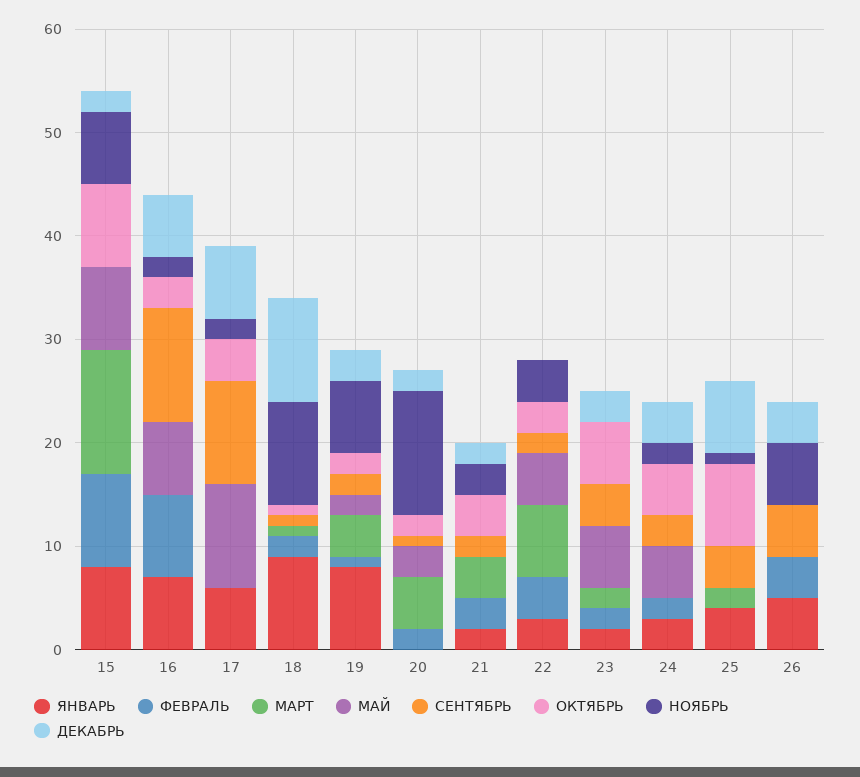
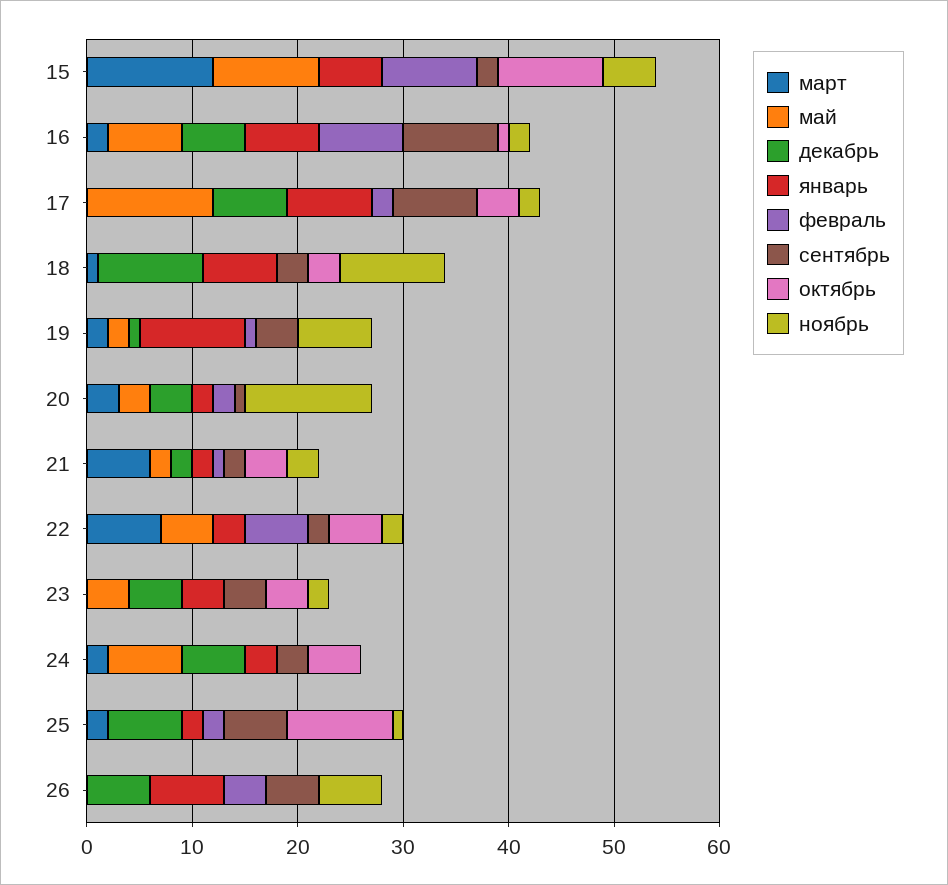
ЯНВАРЬ, 15: 8 -> 6
МАЙ, 15: 8 -> 10
СЕНТЯБРЬ, 15: 0 -> 2
ОКТЯБРЬ, 15: 8 -> 10
НОЯБРЬ, 15: 7 -> 5
ДЕКАБРЬ, 15: 2 -> 0
МАРТ, 16: 0 -> 2
СЕНТЯБРЬ, 16: 11 -> 9
ОКТЯБРЬ, 16: 3 -> 1
ЯНВАРЬ, 17: 6 -> 8
ФЕВРАЛЬ, 17: 0 -> 2
МАЙ, 17: 10 -> 12
СЕНТЯБРЬ, 17: 10 -> 8
ЯНВАРЬ, 18: 9 -> 7
ФЕВРАЛЬ, 18: 2 -> 0
СЕНТЯБРЬ, 18: 1 -> 3
ОКТЯБРЬ, 18: 1 -> 3
ЯНВАРЬ, 19: 8 -> 10
МАРТ, 19: 4 -> 2
СЕНТЯБРЬ, 19: 2 -> 4
ОКТЯБРЬ, 19: 2 -> 0
ДЕКАБРЬ, 19: 3 -> 1
ЯНВАРЬ, 20: 0 -> 2
МАРТ, 20: 5 -> 3
ОКТЯБРЬ, 20: 2 -> 0
ДЕКАБРЬ, 20: 2 -> 4
ФЕВРАЛЬ, 21: 3 -> 1
МАРТ, 21: 4 -> 6
МАЙ, 21: 0 -> 2
ФЕВРАЛЬ, 22: 4 -> 6
ОКТЯБРЬ, 22: 3 -> 5
НОЯБРЬ, 22: 4 -> 2
ЯНВАРЬ, 23: 2 -> 4
ФЕВРАЛЬ, 23: 2 -> 0
МАРТ, 23: 2 -> 0
МАЙ, 23: 6 -> 4
ОКТЯБРЬ, 23: 6 -> 4
НОЯБРЬ, 23: 0 -> 2
ДЕКАБРЬ, 23: 3 -> 5
ФЕВРАЛЬ, 24: 2 -> 0
МАРТ, 24: 0 -> 2
МАЙ, 24: 5 -> 7
НОЯБРЬ, 24: 2 -> 0
ДЕКАБРЬ, 24: 4 -> 6
ЯНВАРЬ, 25: 4 -> 2
ФЕВРАЛЬ, 25: 0 -> 2
СЕНТЯБРЬ, 25: 4 -> 6
ОКТЯБРЬ, 25: 8 -> 10
ЯНВАРЬ, 26: 5 -> 7
ДЕКАБРЬ, 26: 4 -> 6

